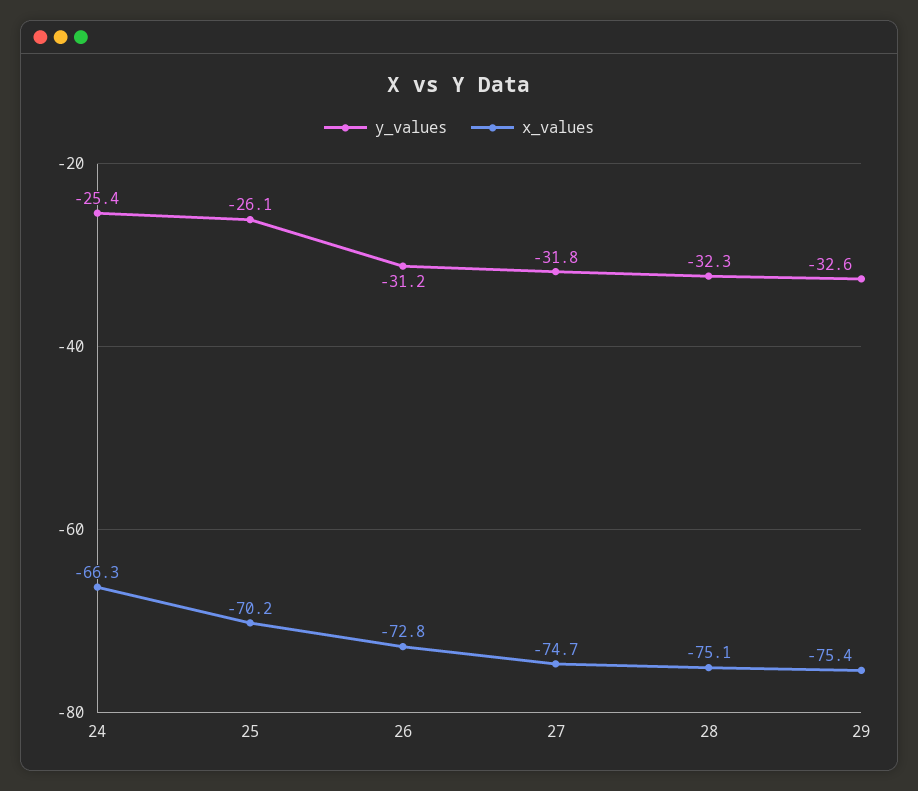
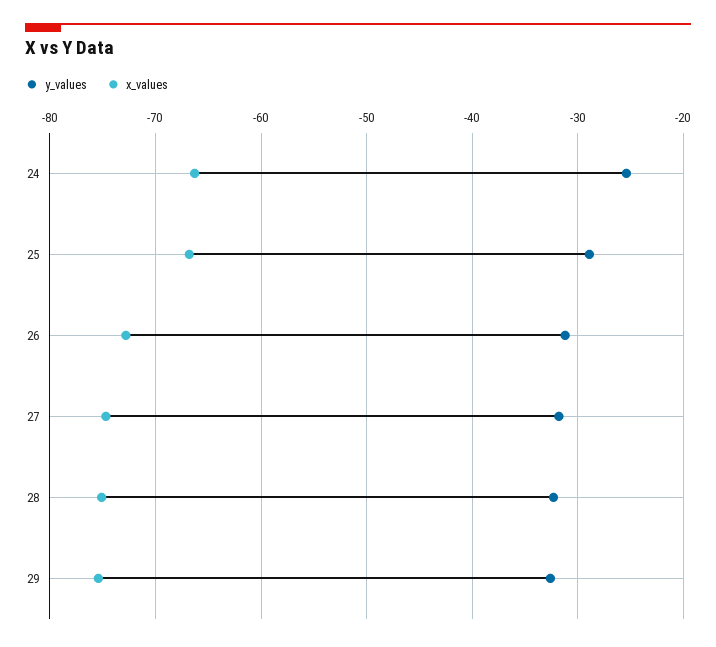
y_values, 25: -26.1 -> -29
x_values, 25: -70.2 -> -67

